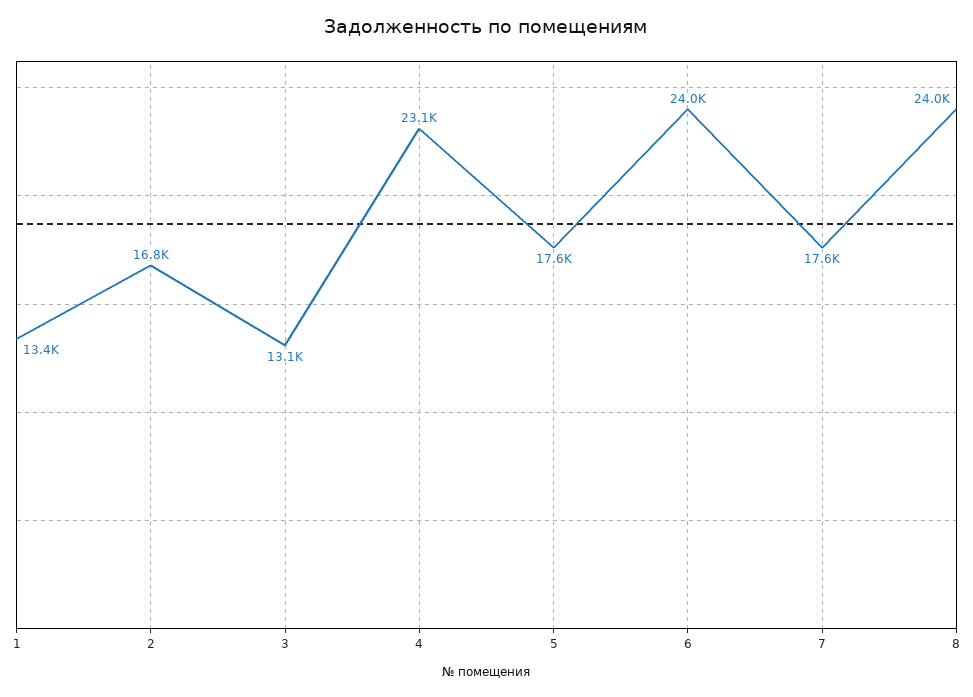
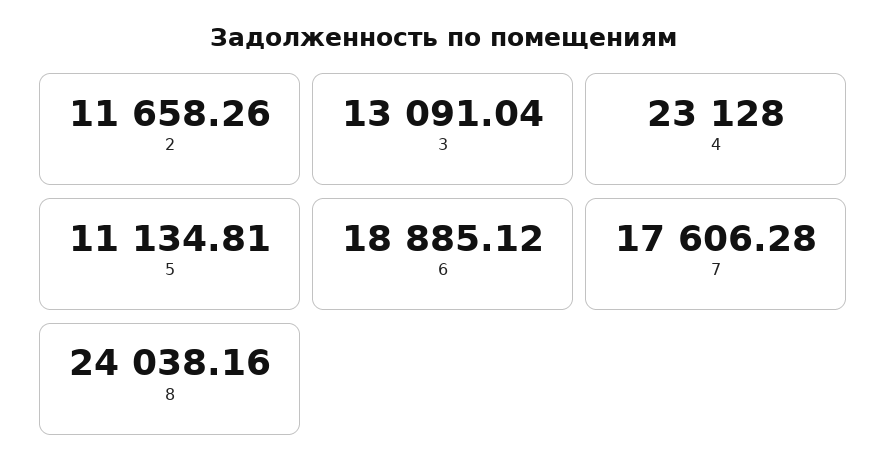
1: 13400 -> none
2: 16800 -> 11658.26
5: 17600 -> 11134.81
6: 24000 -> 18885.12

